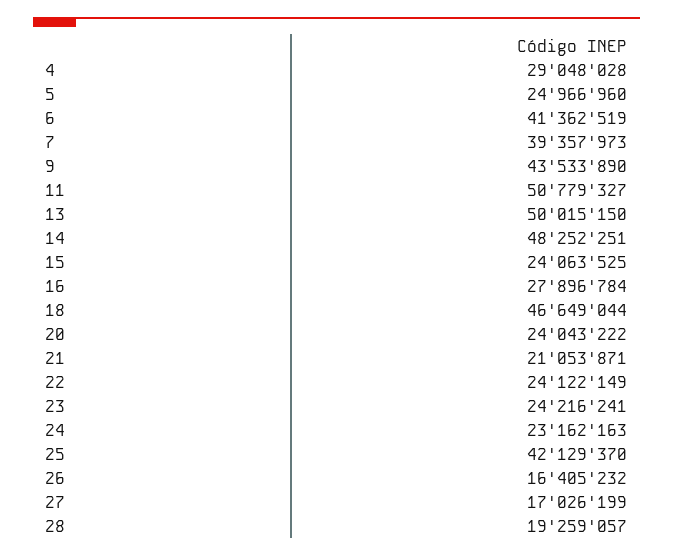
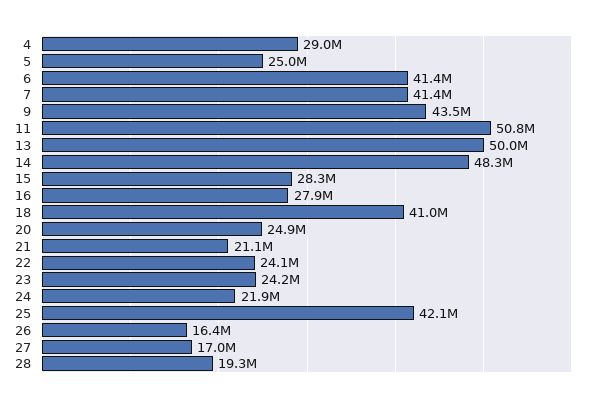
7: 39357973 -> 41400000
15: 24063525 -> 28300000
18: 46649044 -> 41000000
20: 24043222 -> 24900000
24: 23162163 -> 21900000

